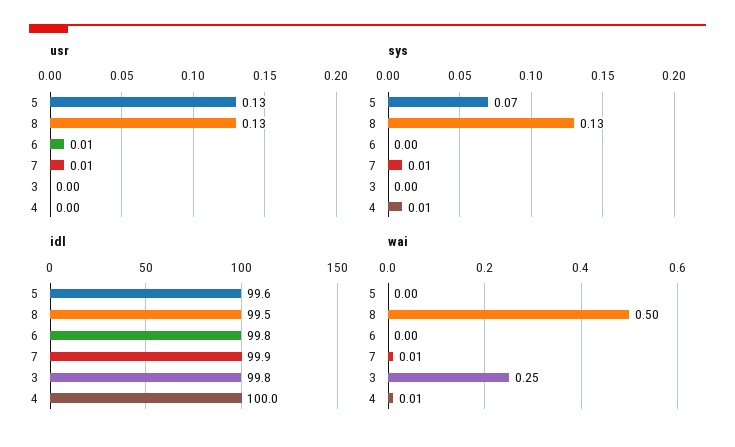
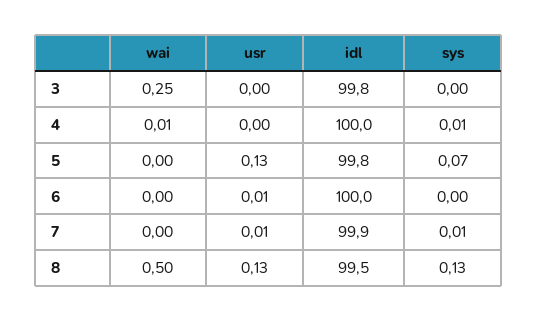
idl, 5: 99.6 -> 99.8
idl, 6: 99.8 -> 100
wai, 7: 0.01 -> 0

